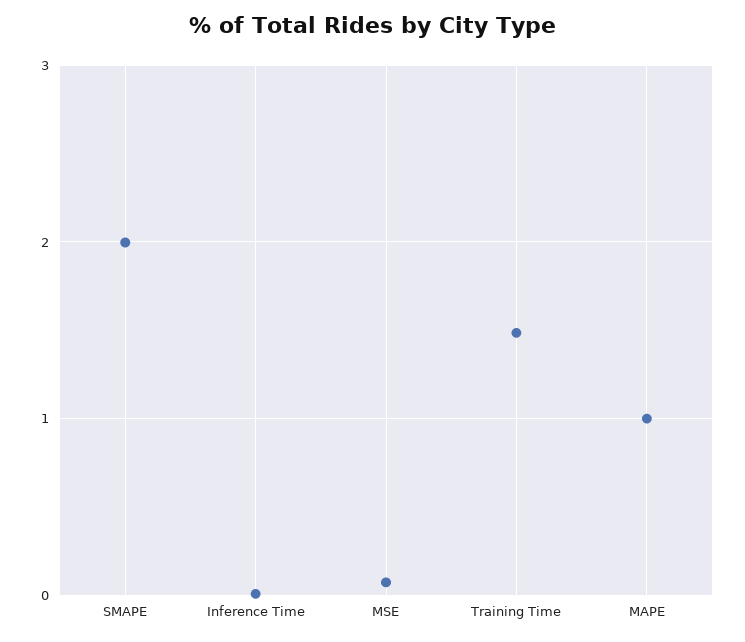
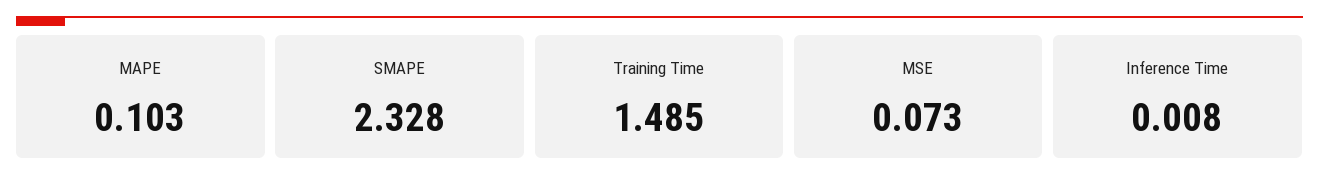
SMAPE: 2 -> 2.328
MAPE: 1 -> 0.103

